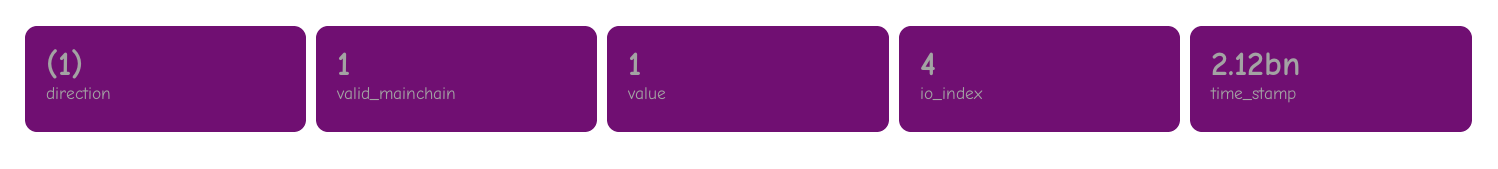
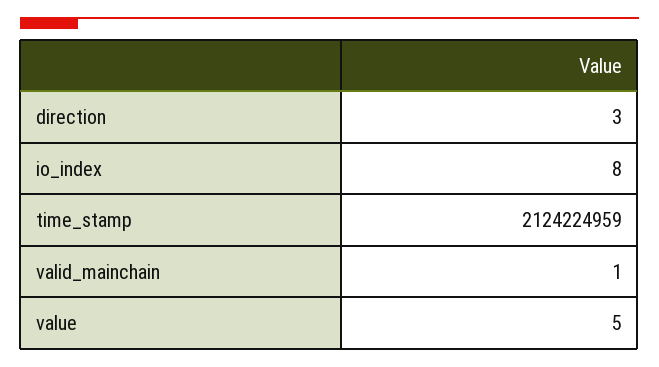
direction: -1 -> 3
value: 1 -> 5
io_index: 4 -> 8

